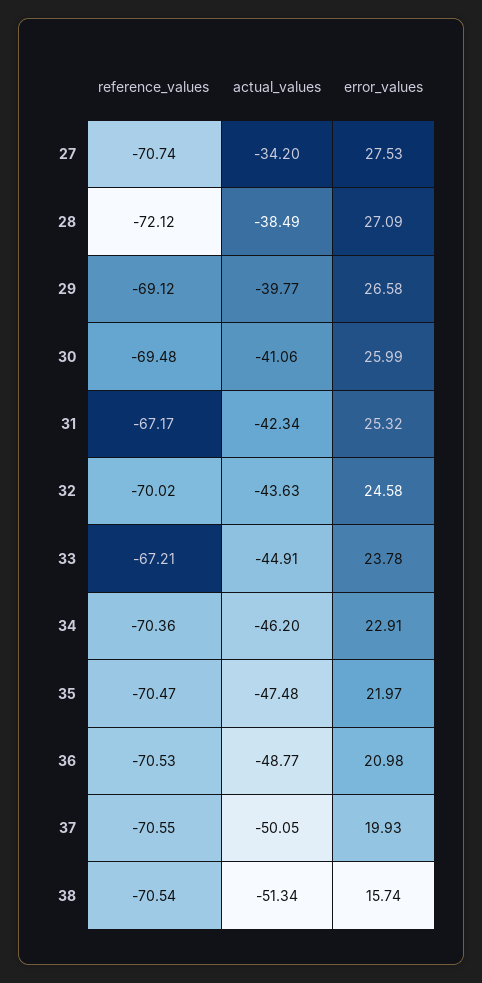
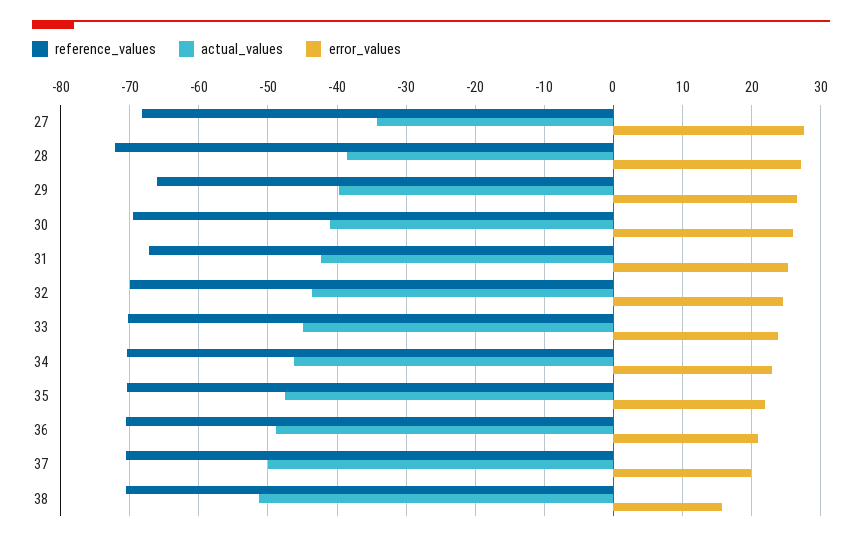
reference_values, 27: -70.74 -> -68
reference_values, 29: -69.12 -> -66
reference_values, 33: -67.21 -> -70

